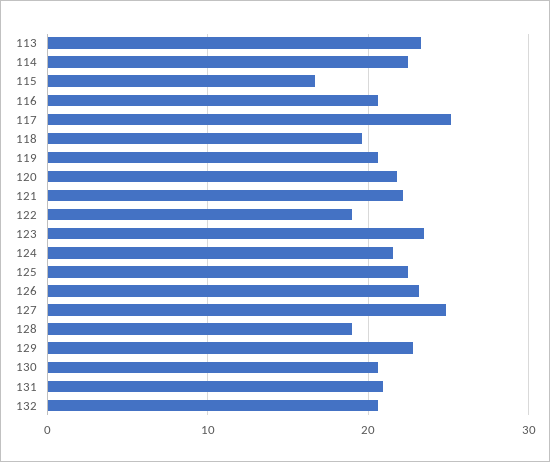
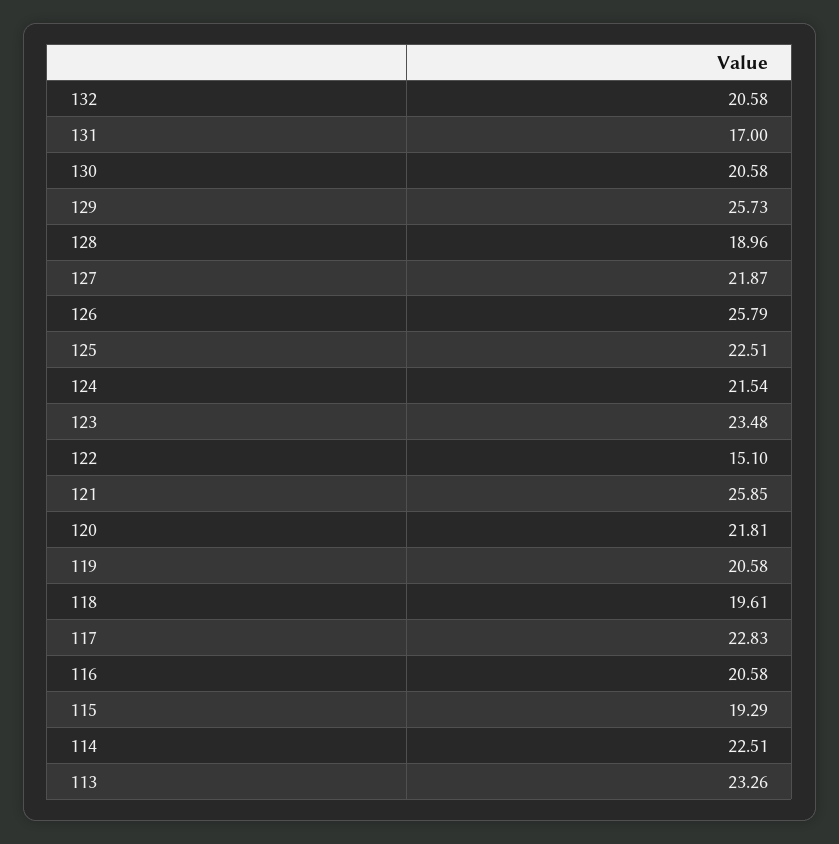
115: 17 -> 19.29
117: 25 -> 22.83
121: 22 -> 25.85
122: 19 -> 15.1
126: 23 -> 25.79
127: 25 -> 21.87
129: 23 -> 25.73
131: 21 -> 17

